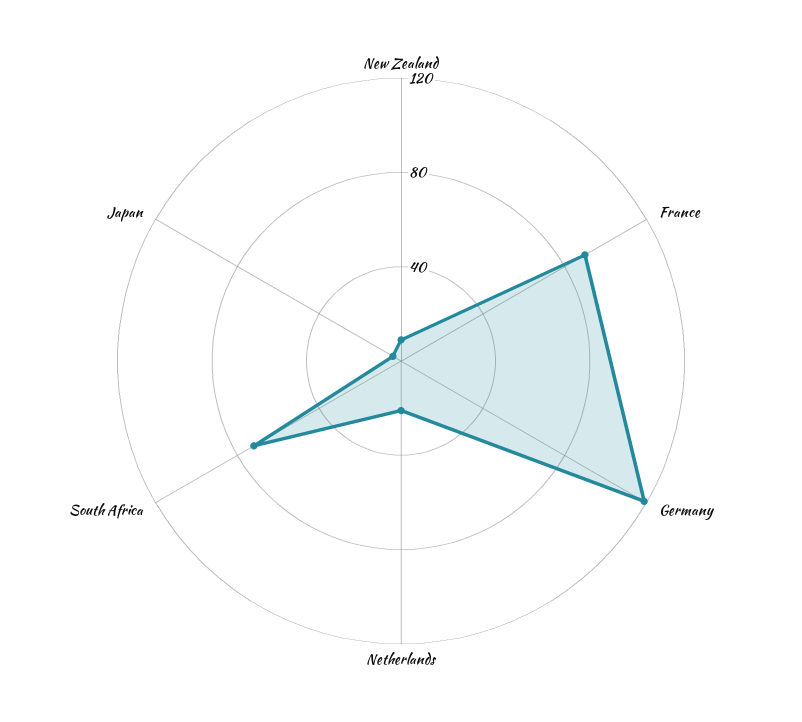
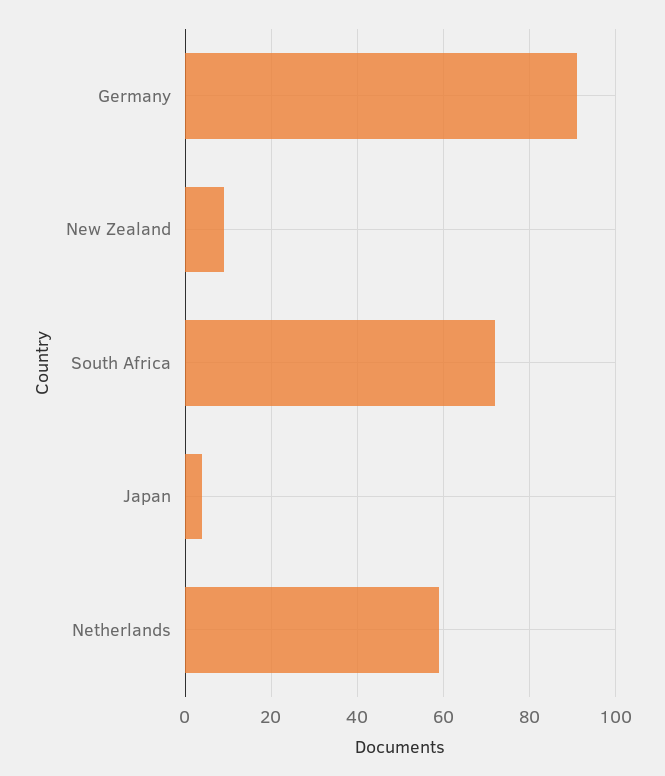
France: 90 -> none
Germany: 120 -> 90
Netherlands: 20 -> 60

